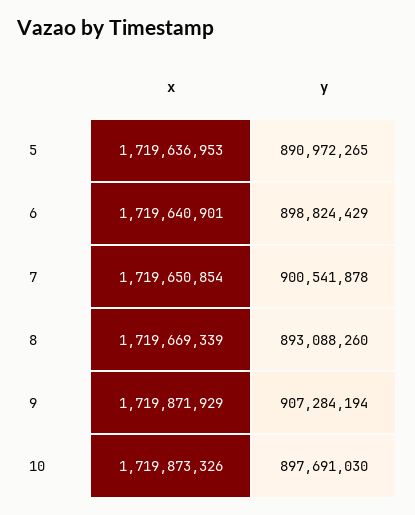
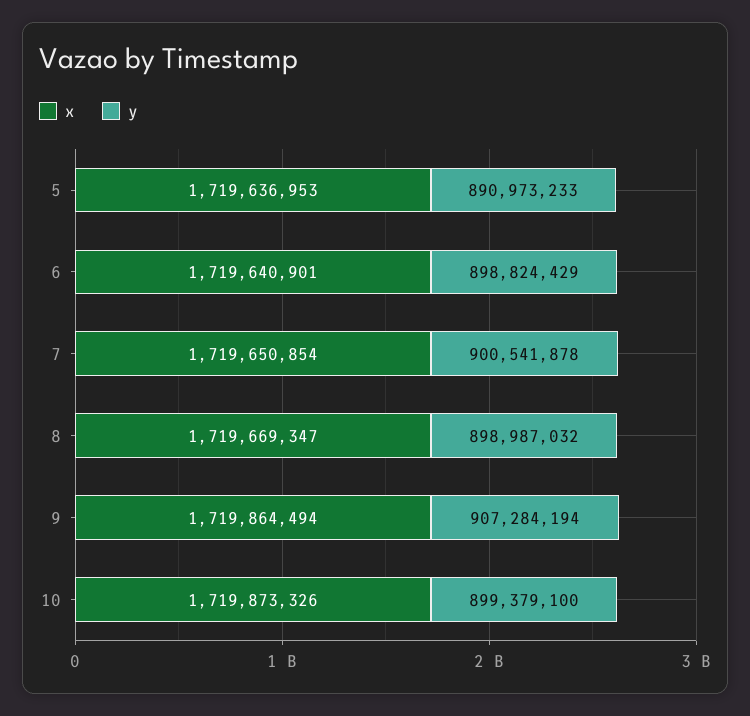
y, 5: 890972265 -> 890973233
x, 8: 1719669339 -> 1719669347
y, 8: 893088260 -> 898987032
x, 9: 1719871929 -> 1719864494
y, 10: 897691030 -> 899379100

